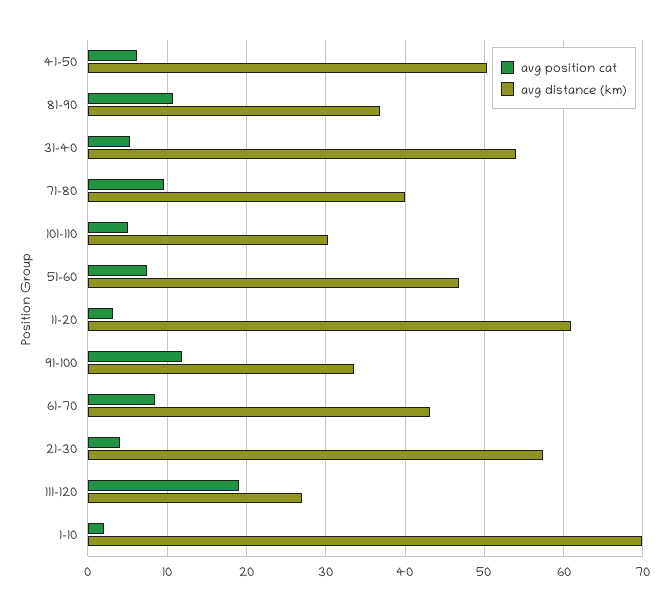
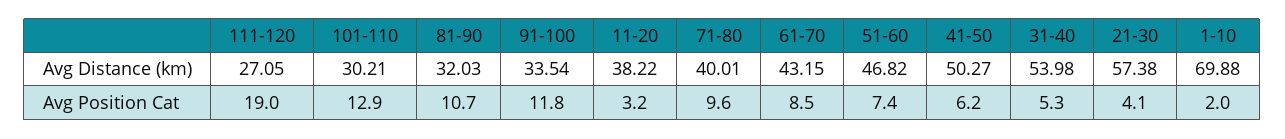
avg distance (km), 81-90: 37 -> 32.03
avg position cat, 101-110: 5 -> 12.9
avg distance (km), 11-20: 61 -> 38.22

